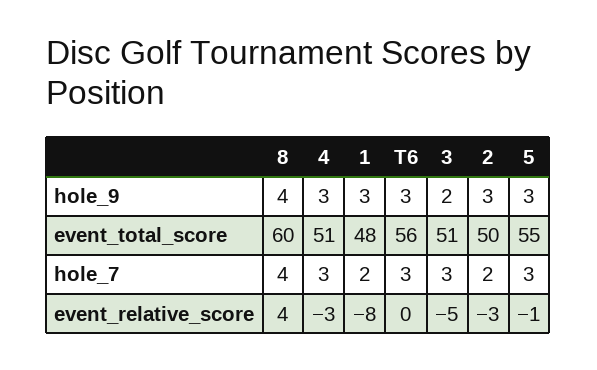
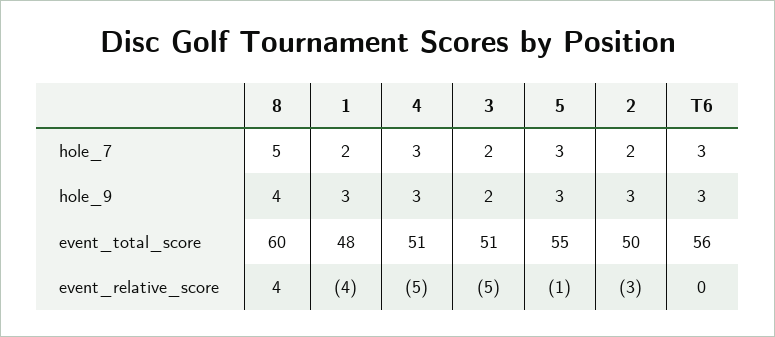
8, hole_7: 4 -> 5
3, hole_7: 3 -> 2
4, event_relative_score: -3 -> -5
1, event_relative_score: -8 -> -4

